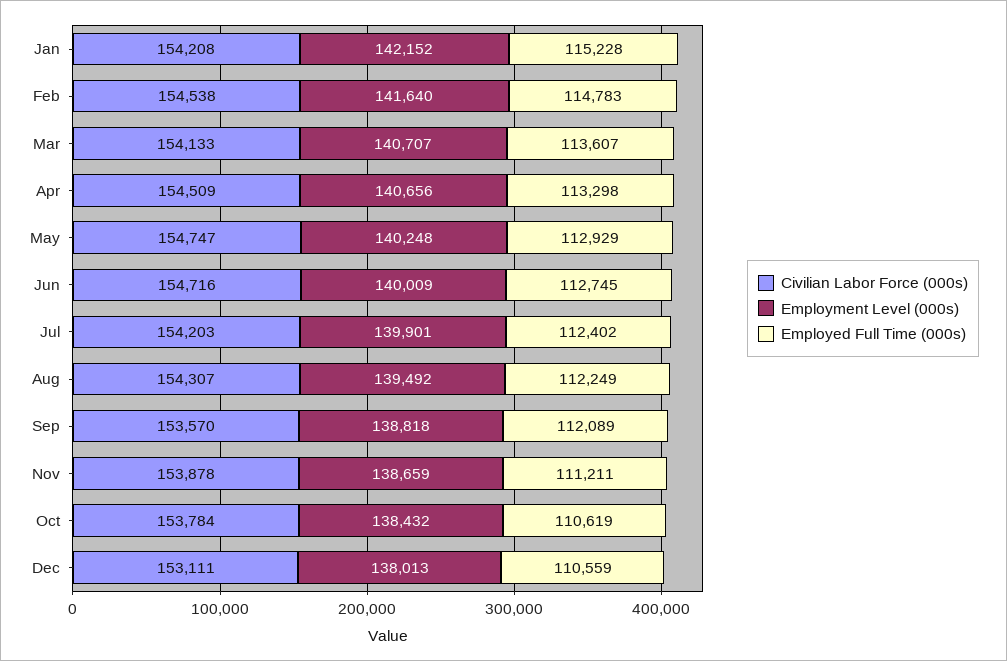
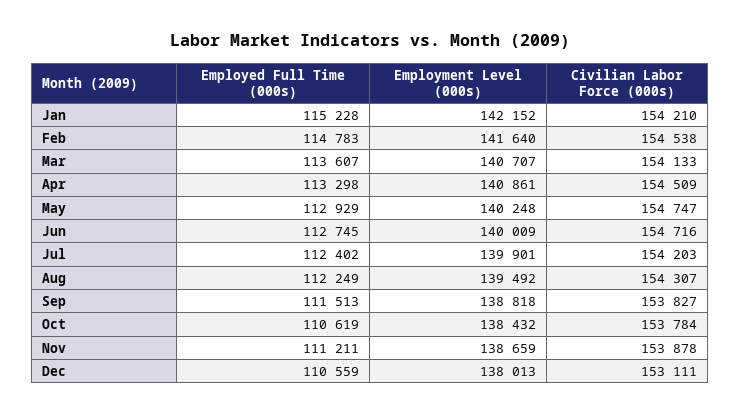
Civilian Labor Force (000s), Jan: 154208 -> 154210
Employment Level (000s), Apr: 140656 -> 140861
Civilian Labor Force (000s), Sep: 153570 -> 153827
Employed Full Time (000s), Sep: 112089 -> 111513

